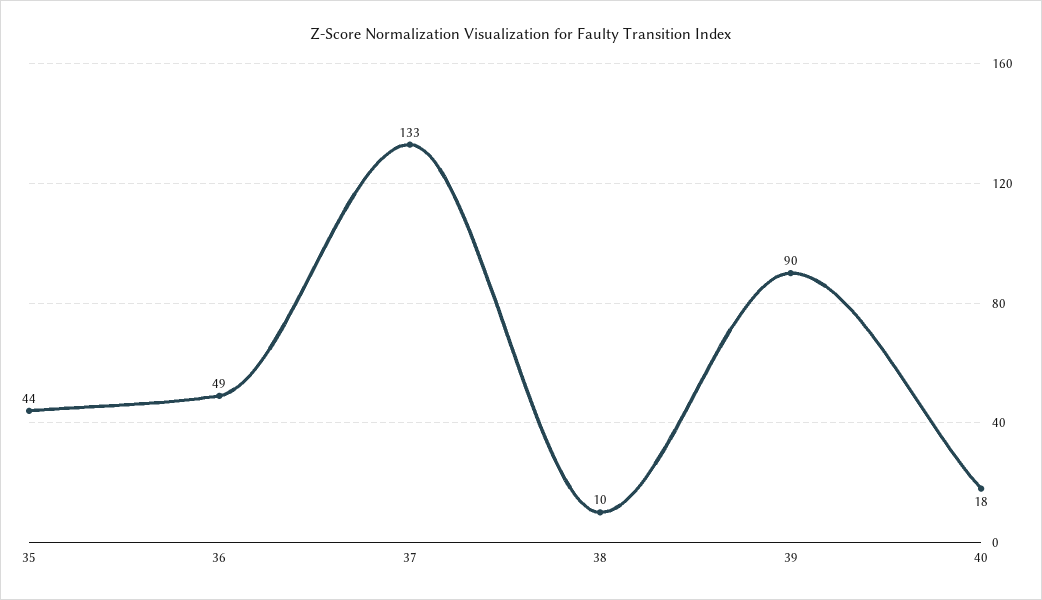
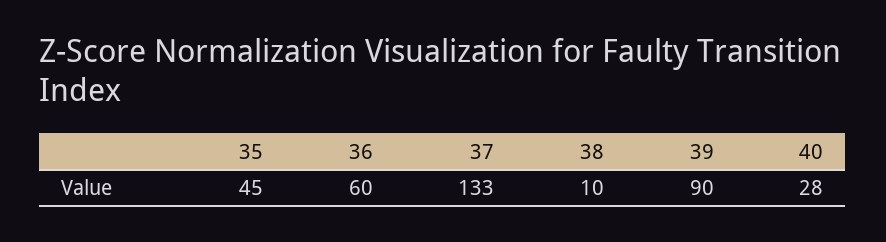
35: 44 -> 45
36: 49 -> 60
40: 18 -> 28

